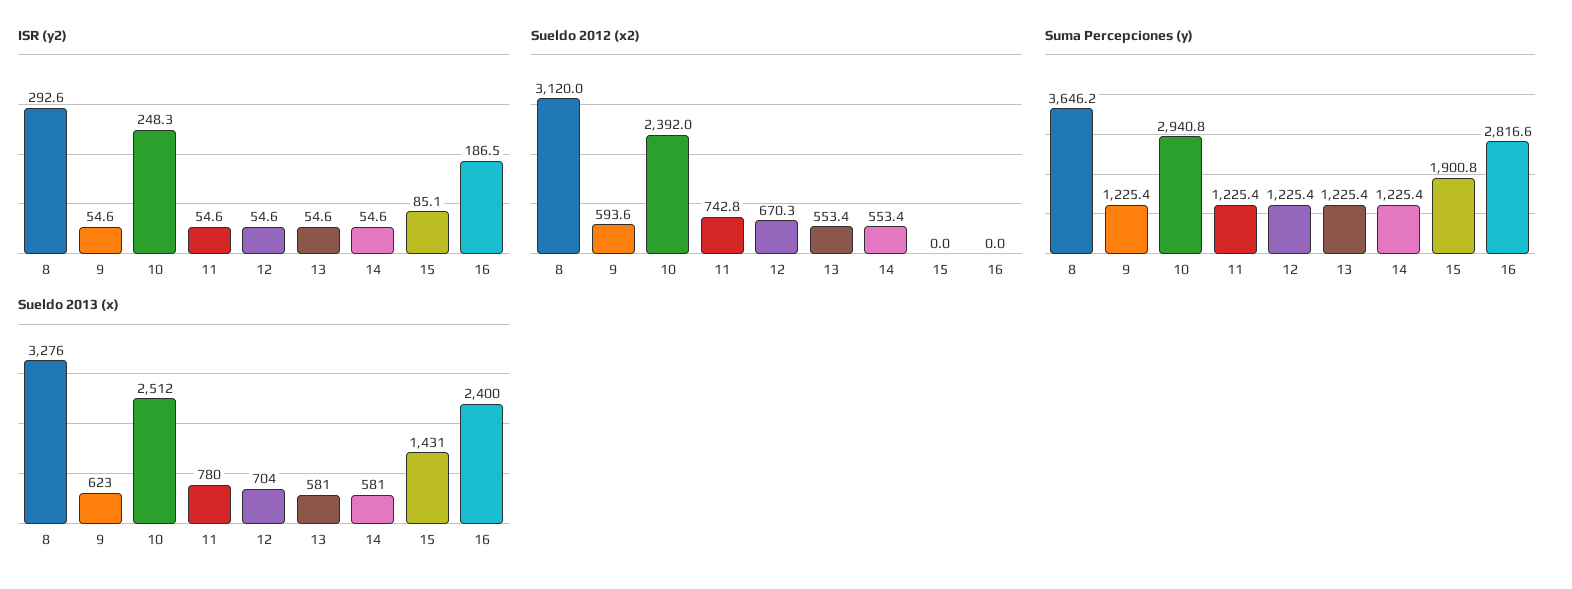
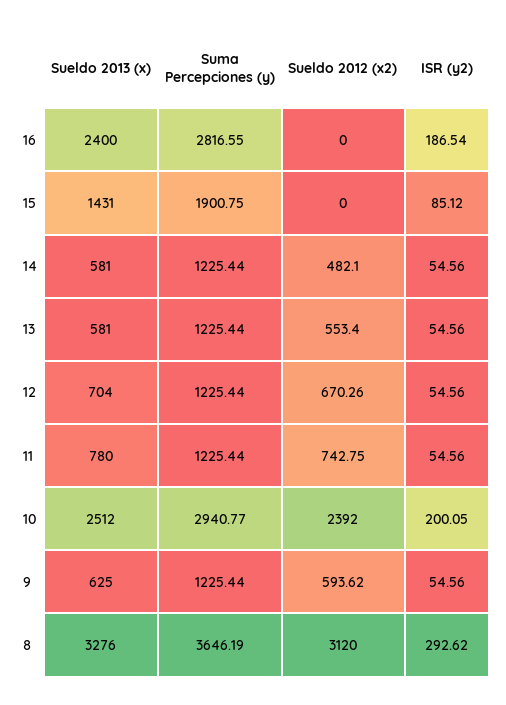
ISR (y2), 10: 248.3 -> 200.05
Sueldo 2012 (x2), 14: 553.4 -> 482.1
Sueldo 2013 (x), 9: 623 -> 625

